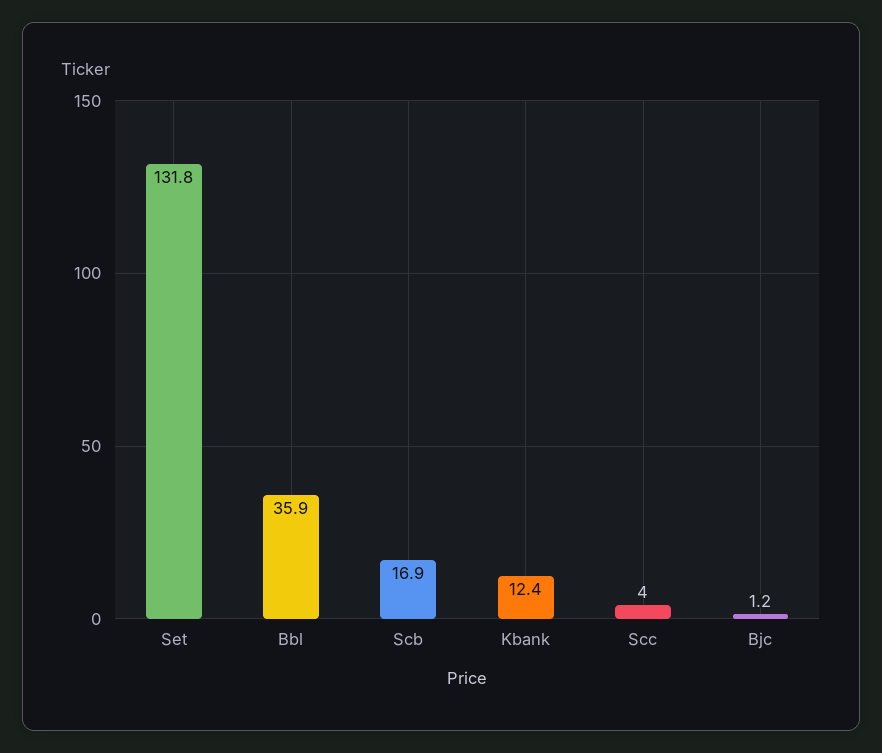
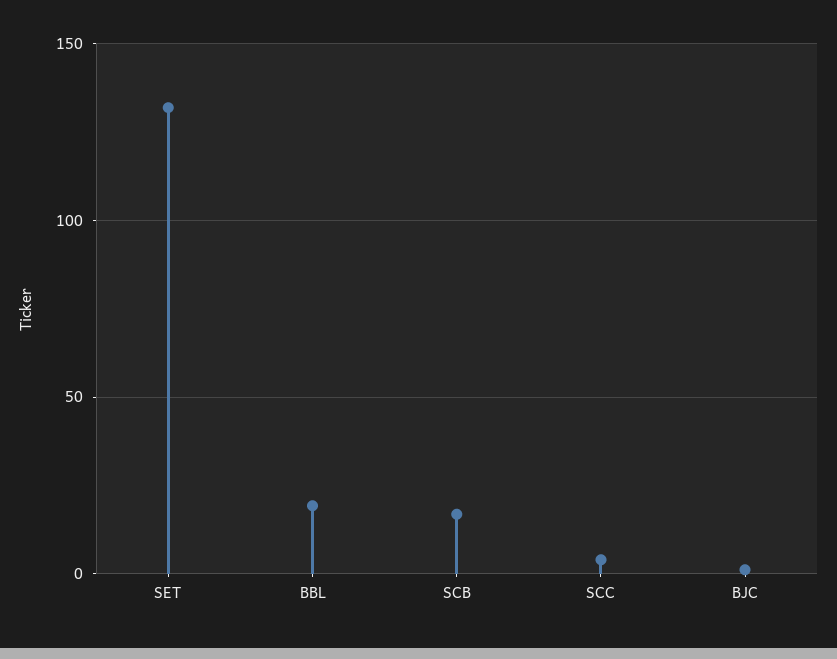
Bbl: 35.9 -> 20
Kbank: 12.4 -> none

